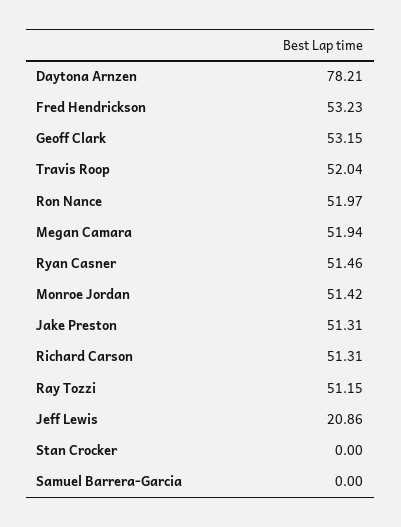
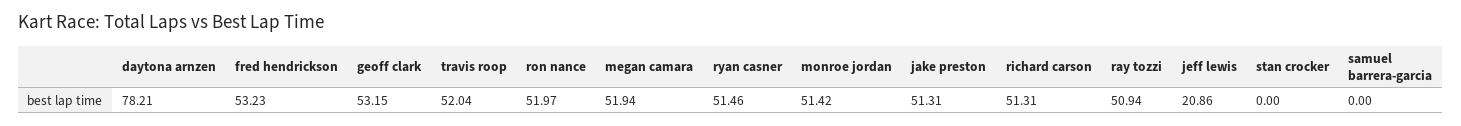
Ray Tozzi: 51.15 -> 50.94

